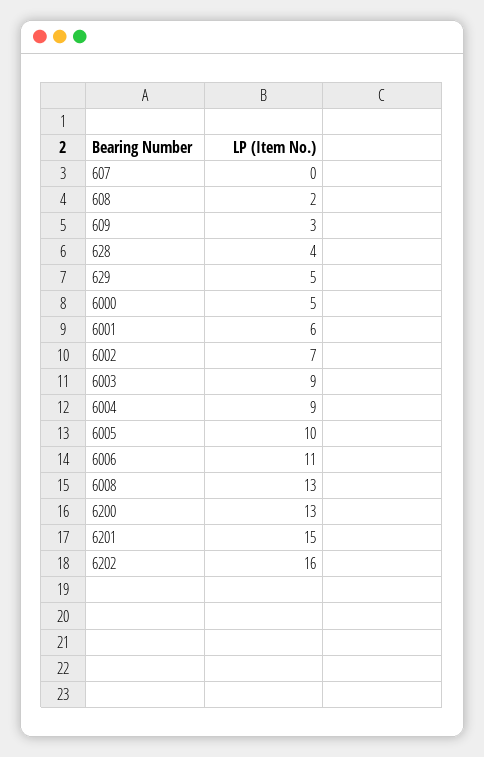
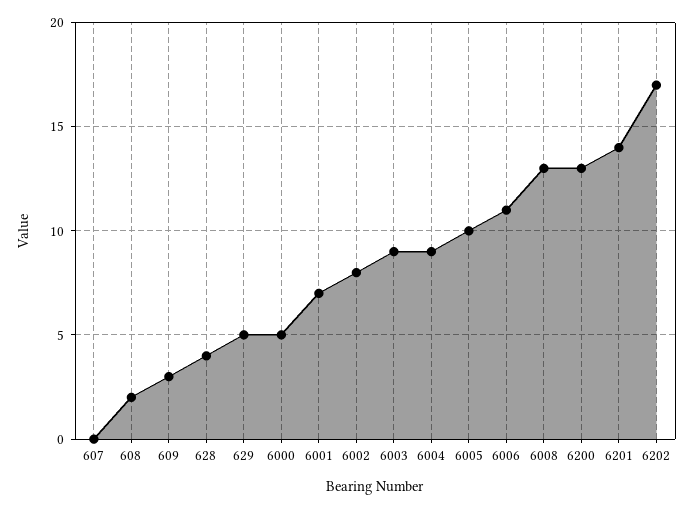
6001: 6 -> 7
6002: 7 -> 8
6201: 15 -> 14
6202: 16 -> 17

